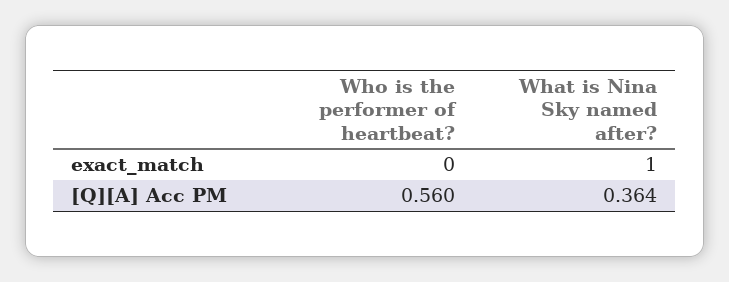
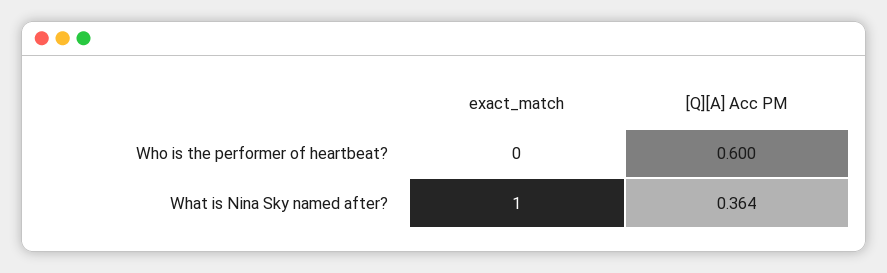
Who is the performer of heartbeat?, [Q][A] Acc PM: 0.56 -> 0.6

